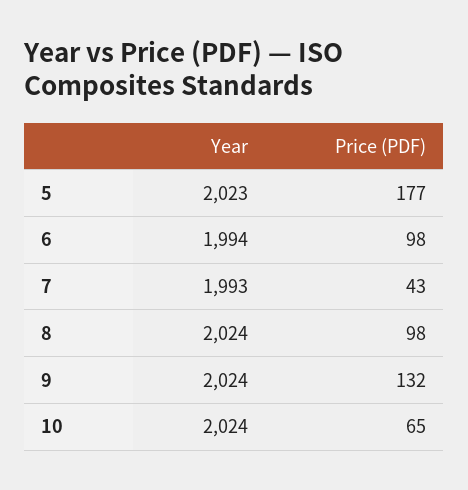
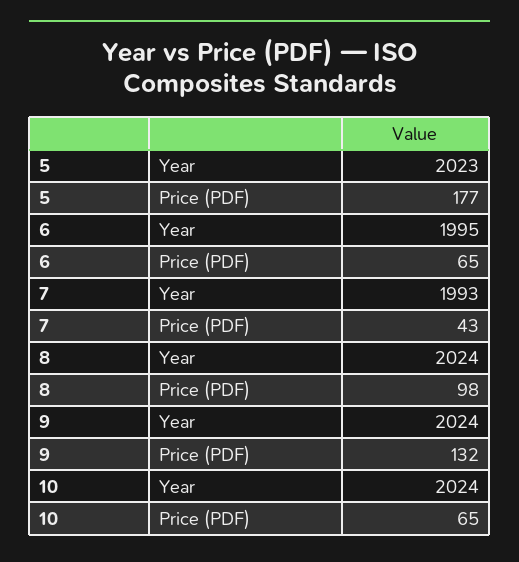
Year, 6: 1994 -> 1995
Price (PDF), 6: 98 -> 65

